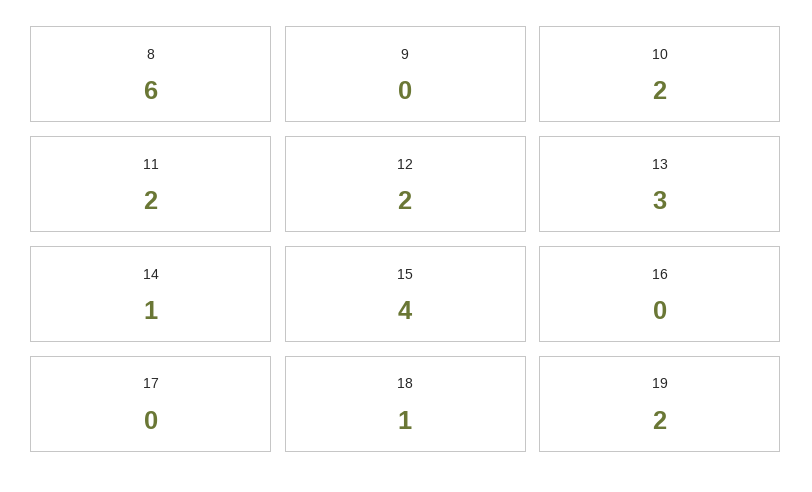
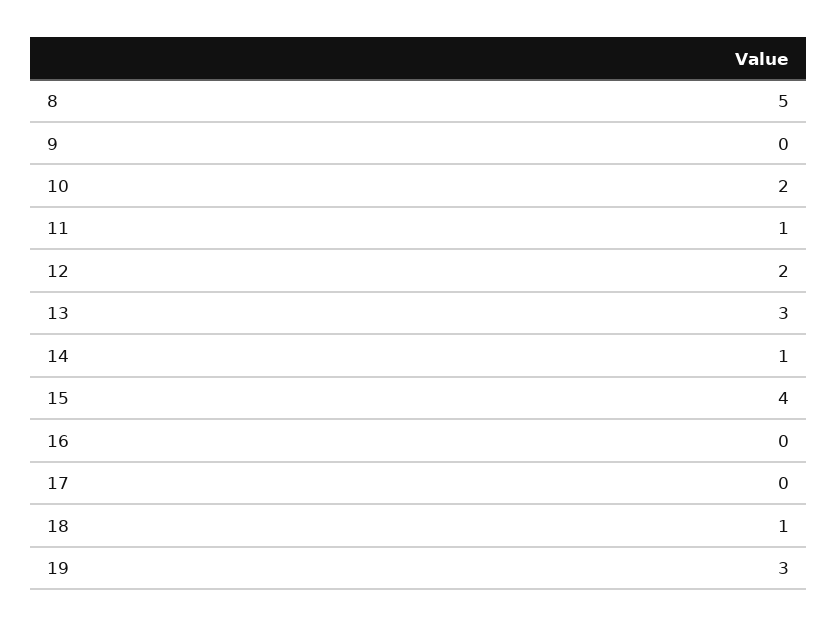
8: 6 -> 5
11: 2 -> 1
19: 2 -> 3

